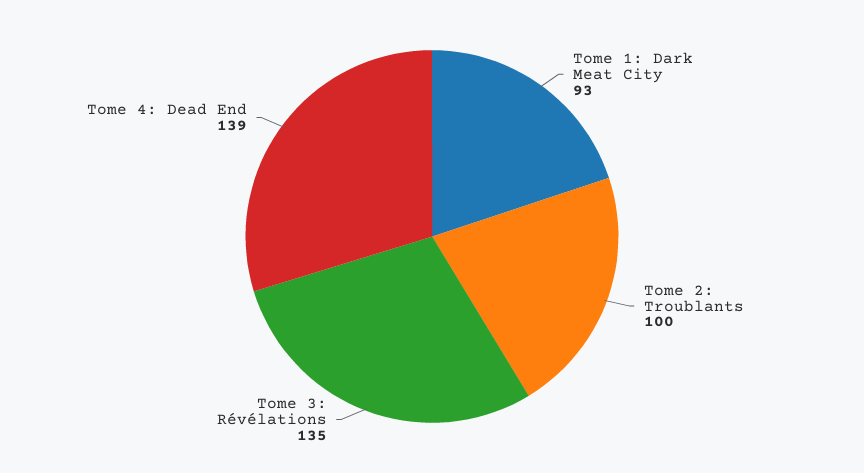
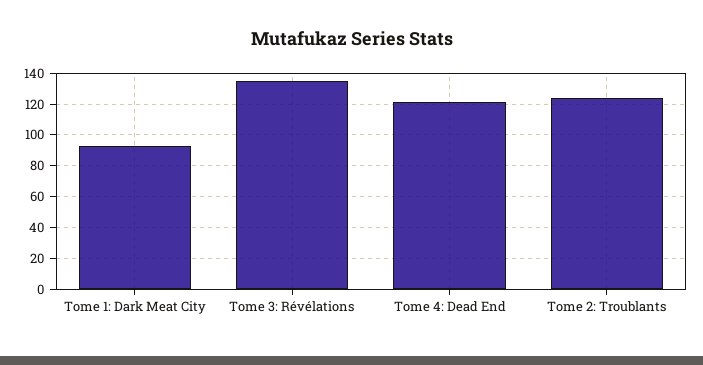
Tome 2: Troublants: 100 -> 125
Tome 4: Dead End: 139 -> 120

